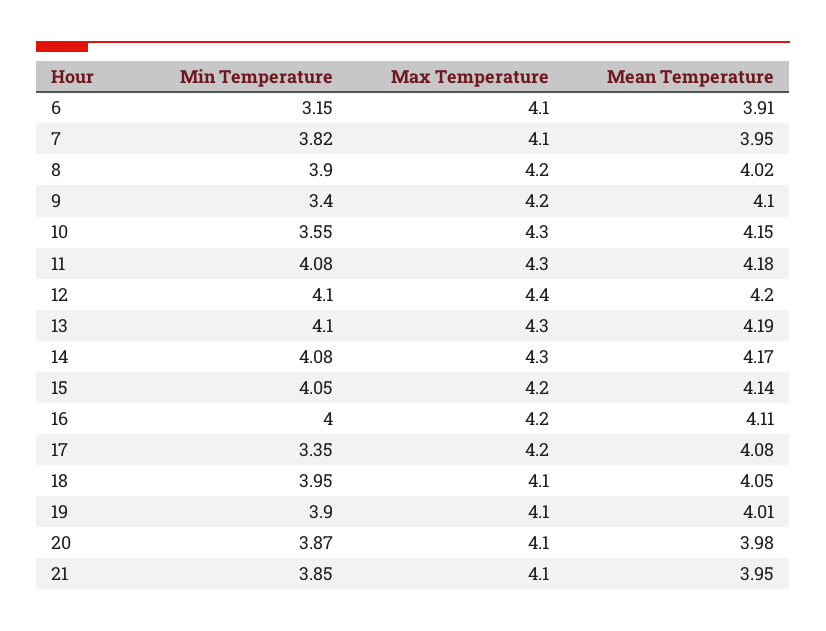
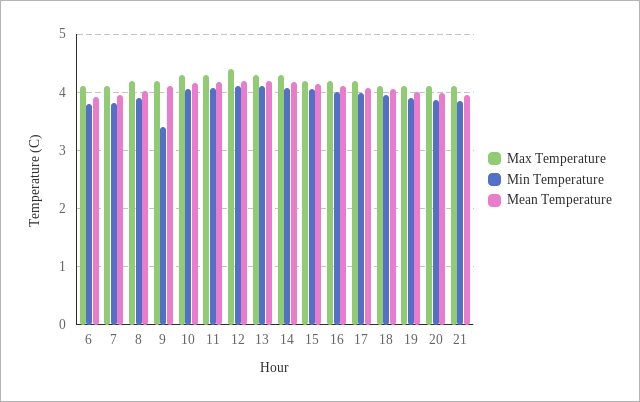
Min Temperature, 6: 3.15 -> 3.8
Min Temperature, 10: 3.55 -> 4
Min Temperature, 17: 3.35 -> 4

